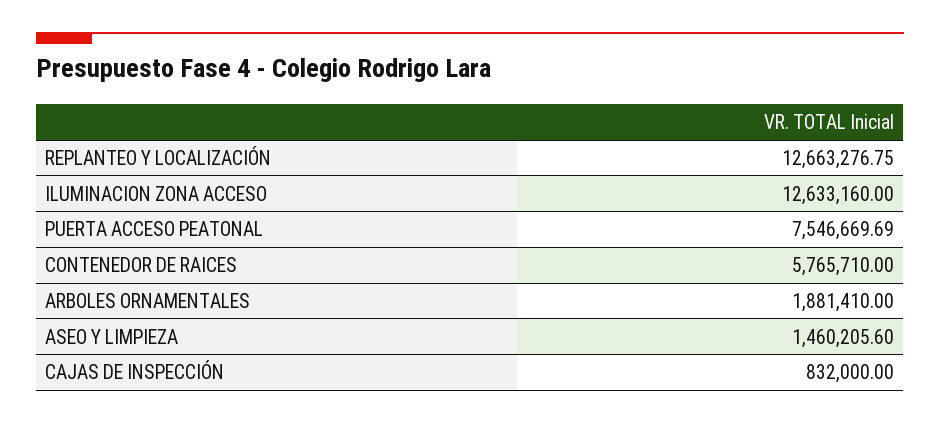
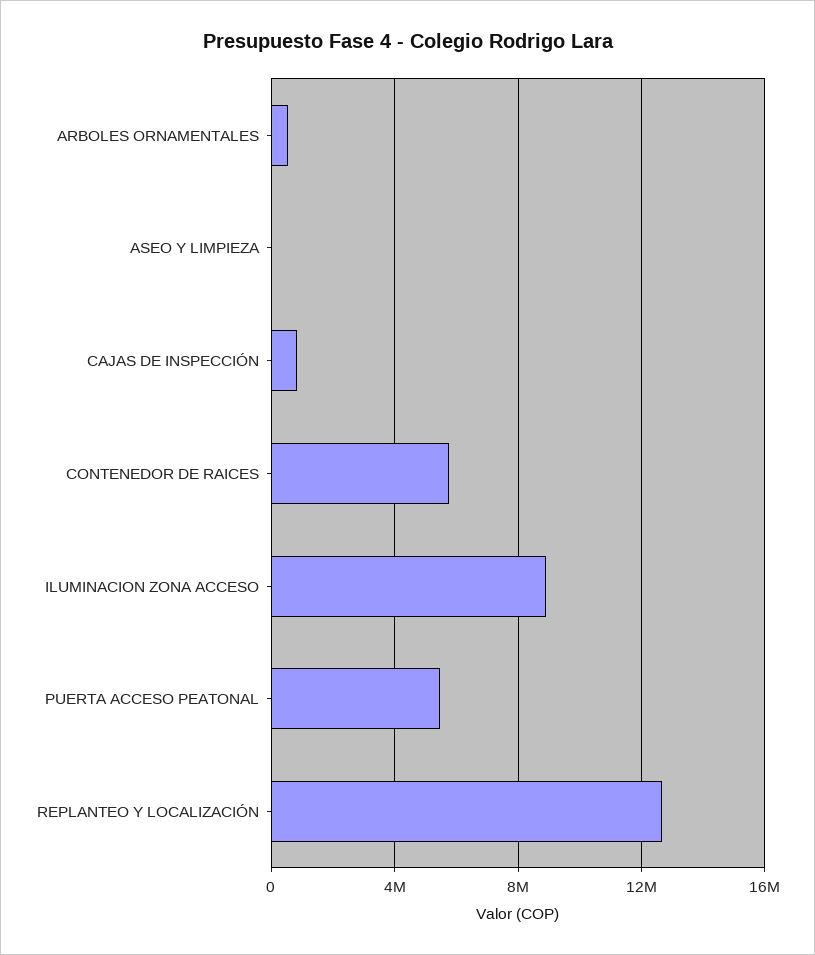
ILUMINACION ZONA ACCESO: 12633160 -> 9000000
PUERTA ACCESO PEATONAL: 7546669.69 -> 5500000
ARBOLES ORNAMENTALES: 1881410 -> 500000
ASEO Y LIMPIEZA: 1460205.6 -> 0

